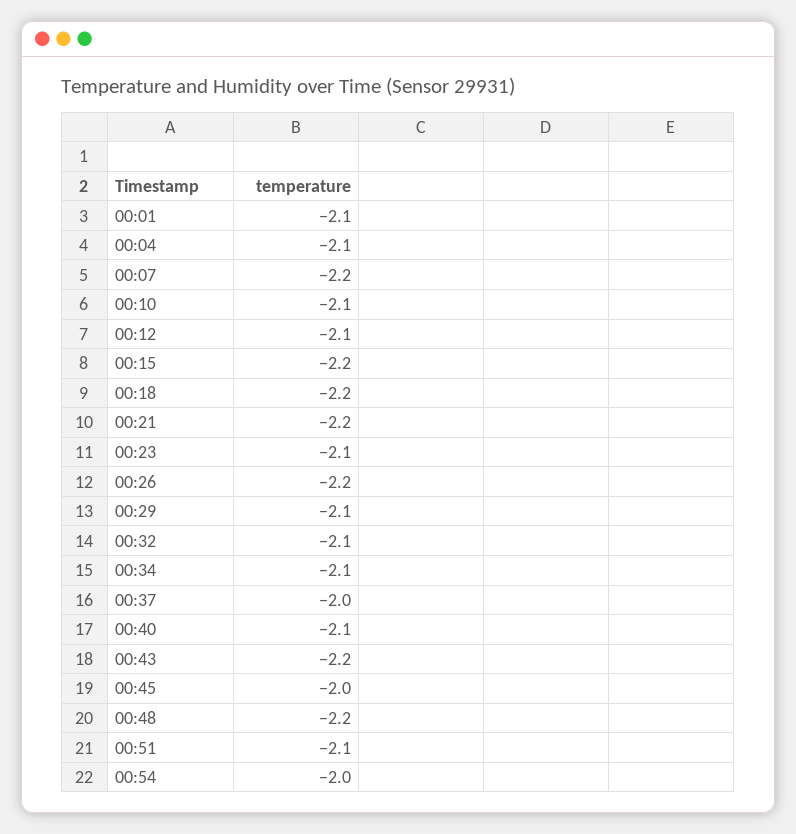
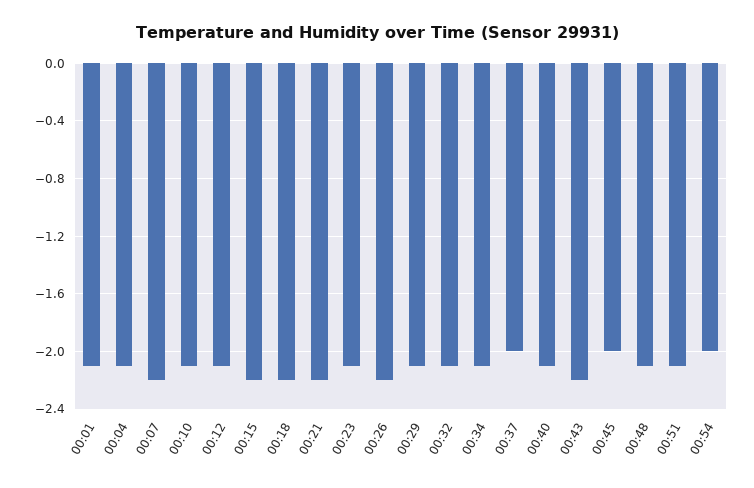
00:48: -2.2 -> -2.1

